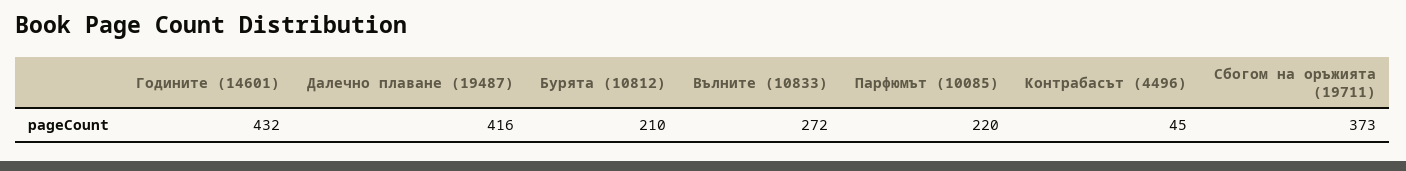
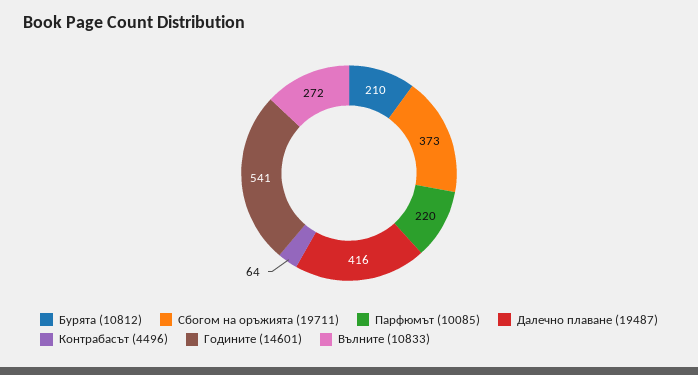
Годините (14601): 432 -> 541
Контрабасът (4496): 45 -> 64

